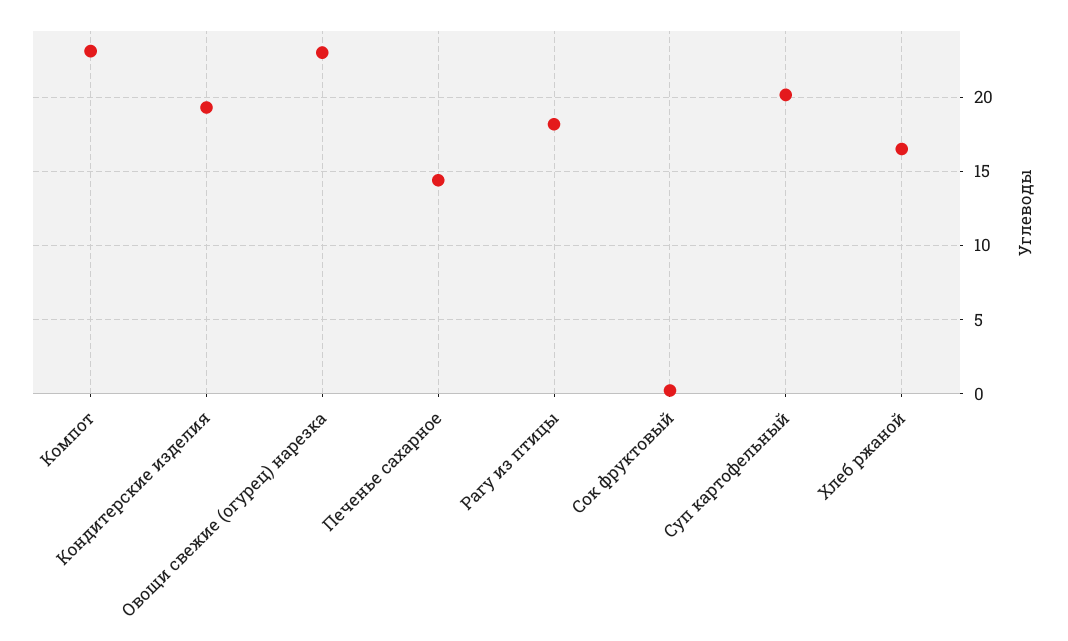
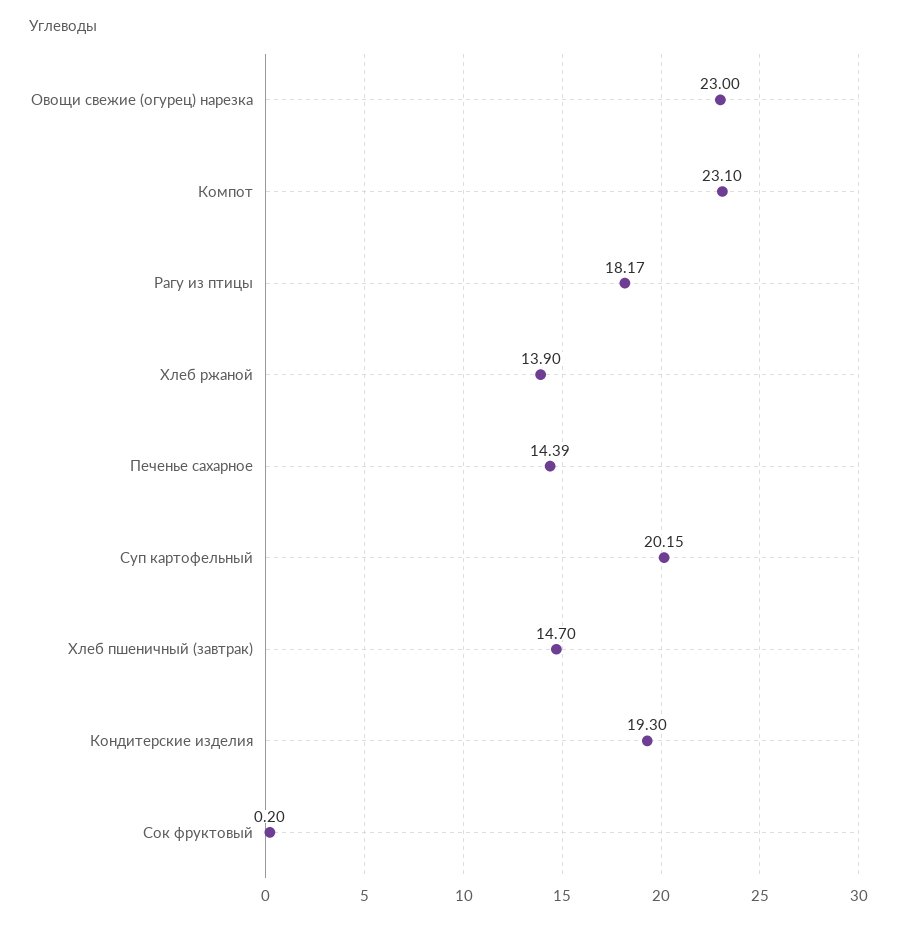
Хлеб ржаной: 16.5 -> 13.9
Хлеб пшеничный (завтрак): none -> 14.7

